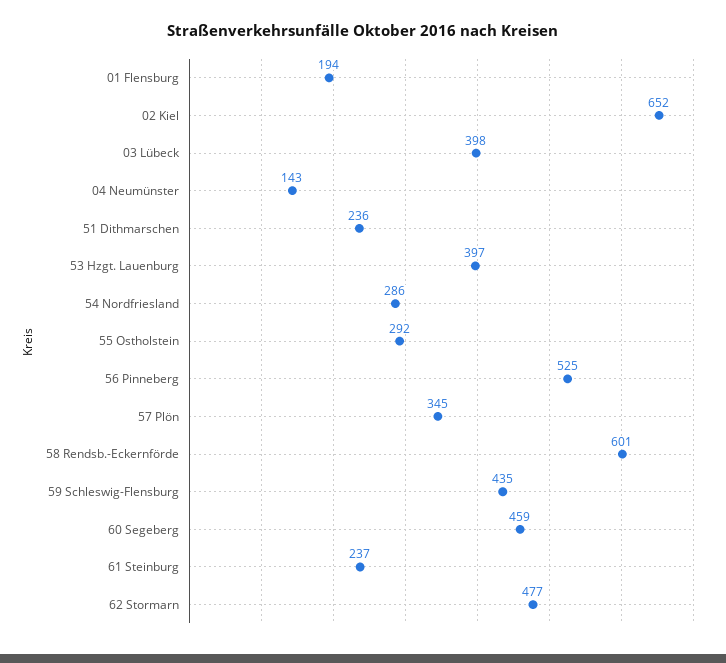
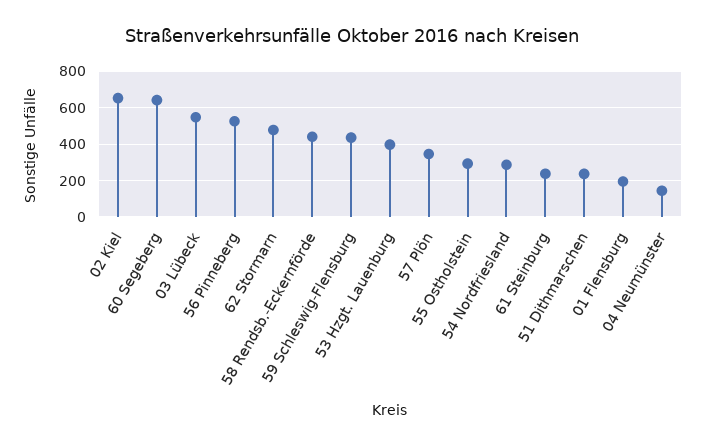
03 Lübeck: 398 -> 550
58 Rendsb.-Eckernförde: 601 -> 450
60 Segeberg: 459 -> 650

